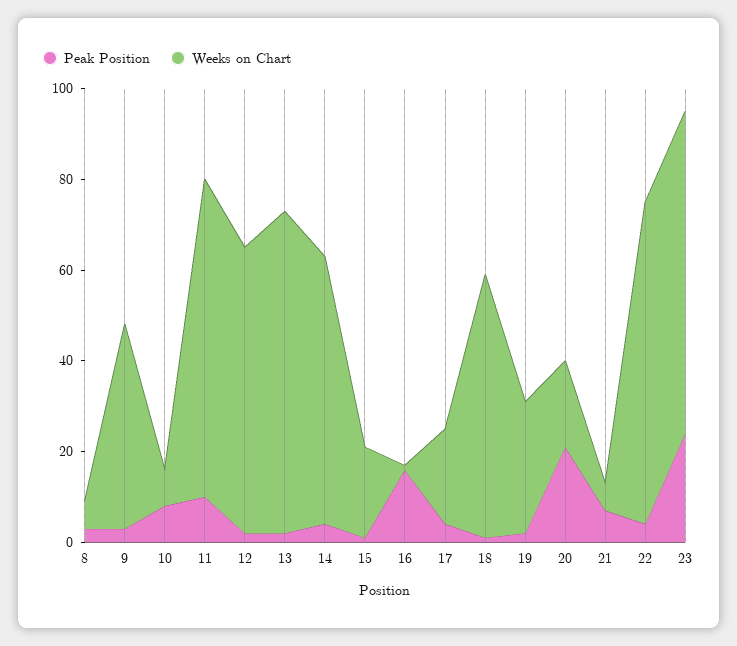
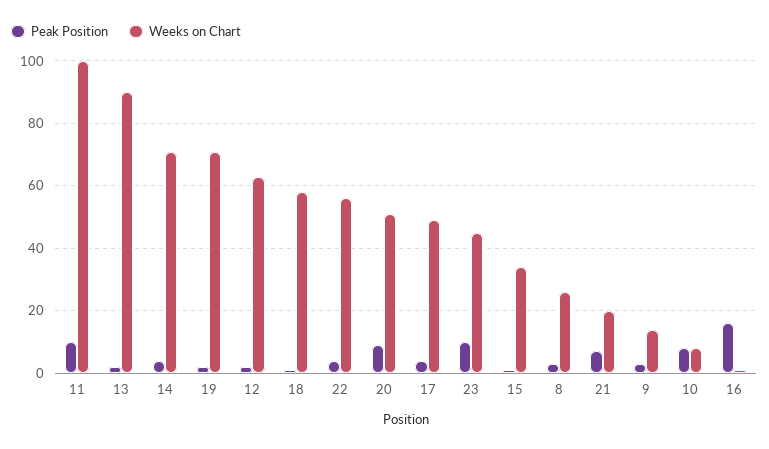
Weeks on Chart, 8: 5 -> 25
Weeks on Chart, 9: 45 -> 15
Weeks on Chart, 11: 70 -> 100
Weeks on Chart, 13: 70 -> 90
Weeks on Chart, 14: 60 -> 70
Weeks on Chart, 15: 20 -> 35
Weeks on Chart, 17: 20 -> 50
Weeks on Chart, 19: 30 -> 70
Peak Position, 20: 20 -> 10
Weeks on Chart, 20: 20 -> 50
Weeks on Chart, 21: 5 -> 20
Weeks on Chart, 22: 70 -> 55
Peak Position, 23: 25 -> 10
Weeks on Chart, 23: 70 -> 45

